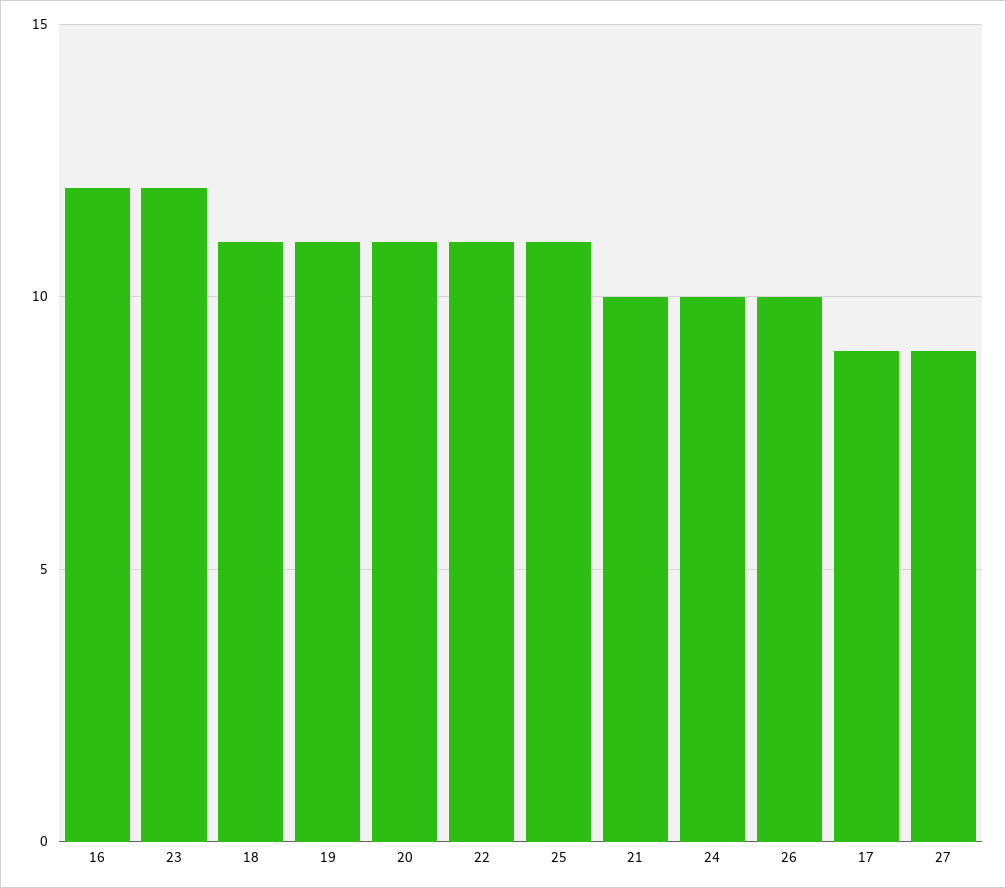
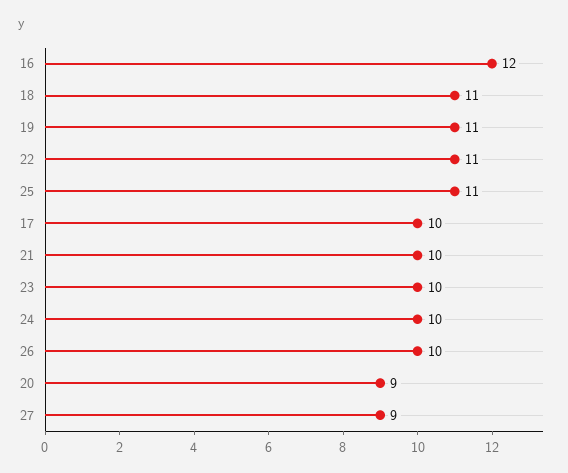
23: 12 -> 10
20: 11 -> 9
17: 9 -> 10

